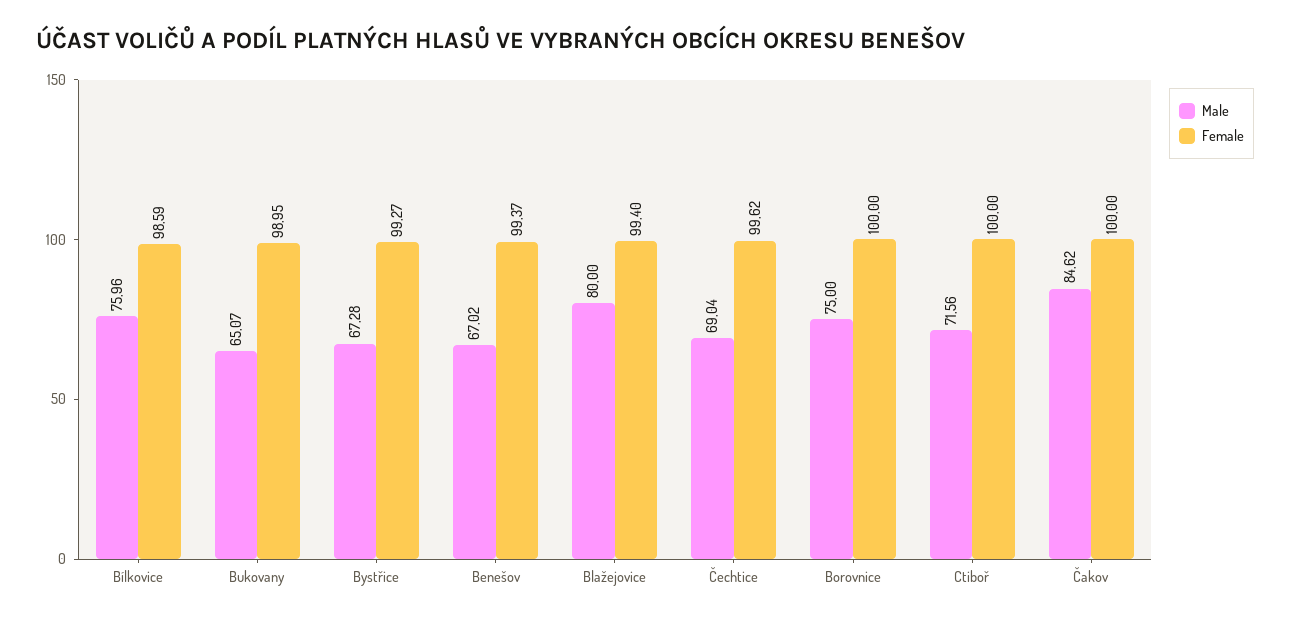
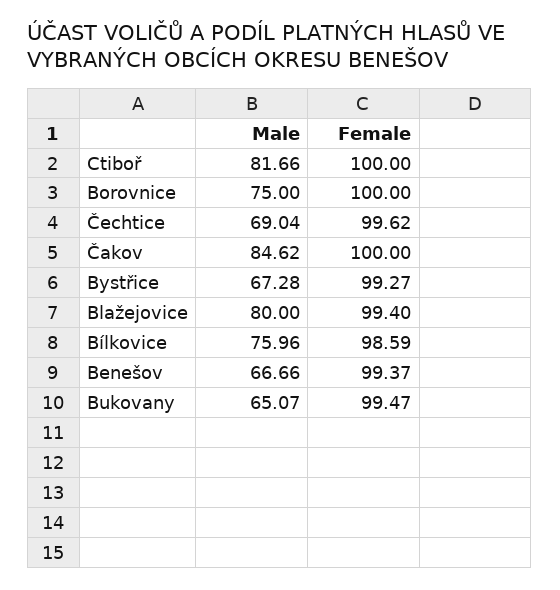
Female, Bukovany: 98.95 -> 99.47
Male, Benešov: 67.02 -> 66.66
Male, Ctiboř: 71.56 -> 81.66

